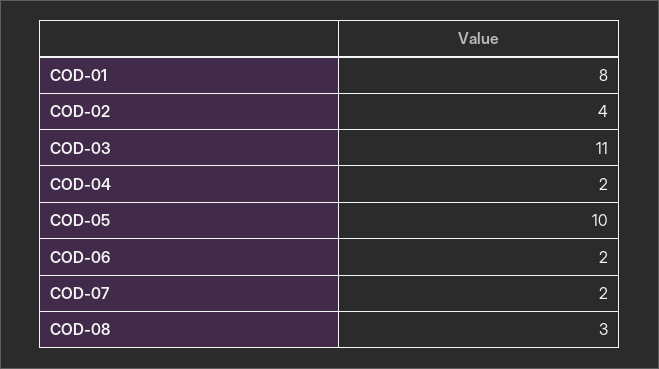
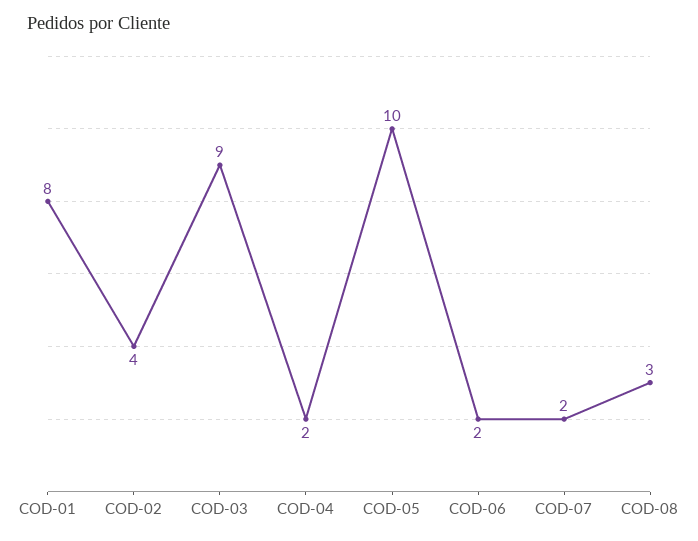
COD-03: 11 -> 9

